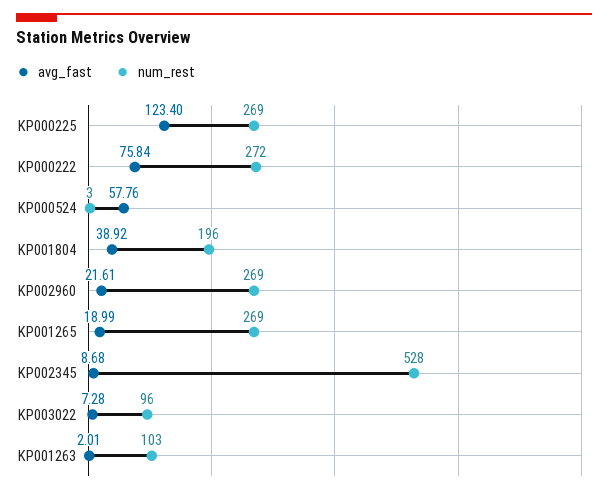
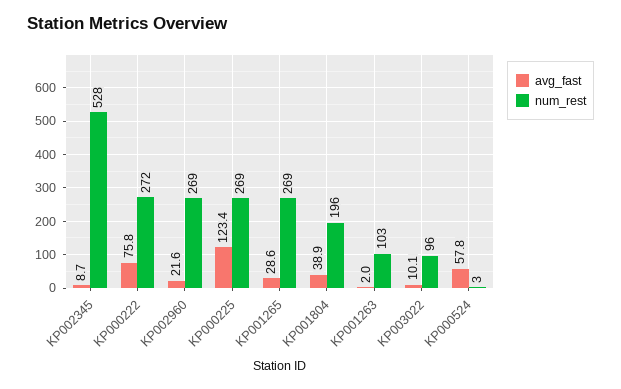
avg_fast, KP001265: 18.99 -> 28.6
avg_fast, KP003022: 7.28 -> 10.1

